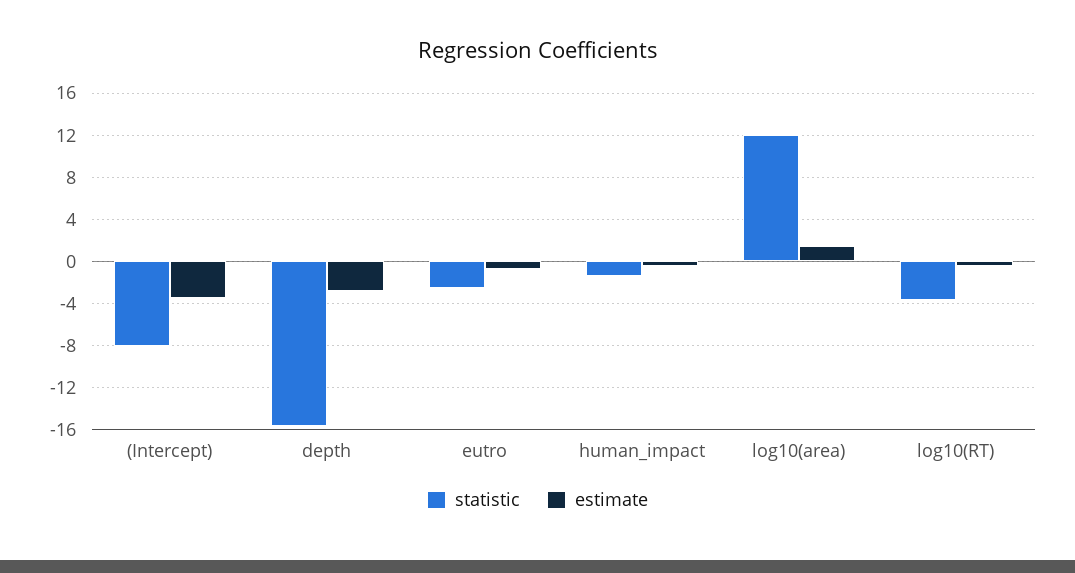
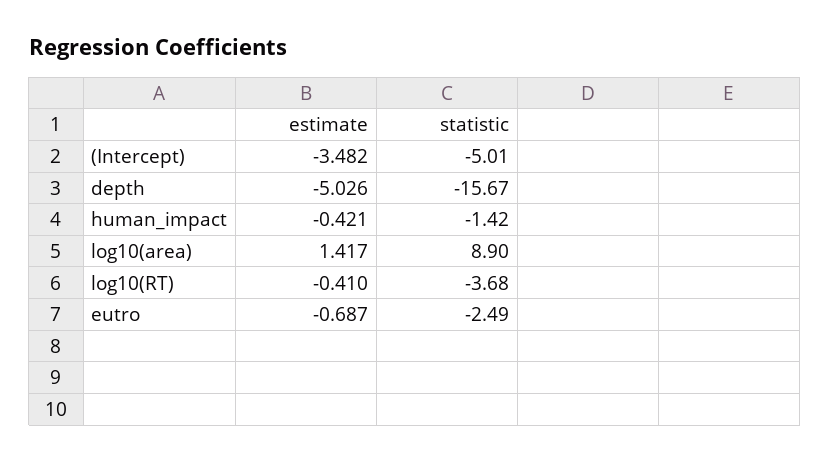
statistic, (Intercept): -8 -> -5.01
estimate, depth: -3 -> -5.026
statistic, log10(area): 12 -> 8.9

